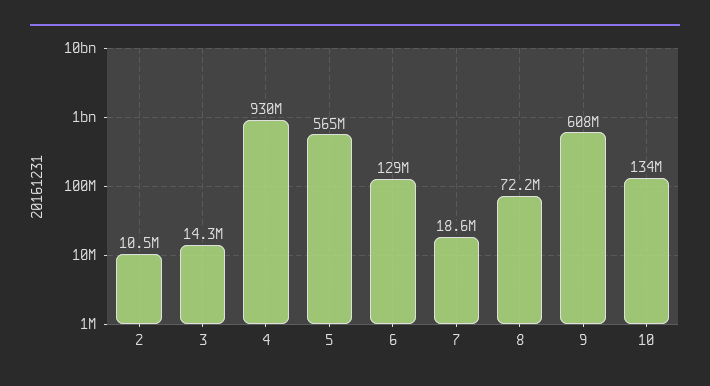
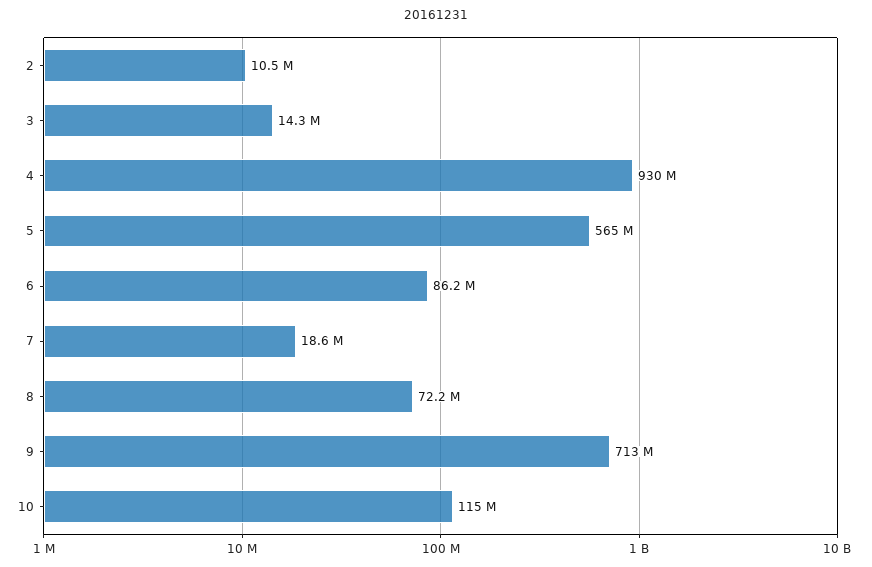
6: 129000000 -> 86200000
9: 608000000 -> 713000000
10: 134000000 -> 115000000

